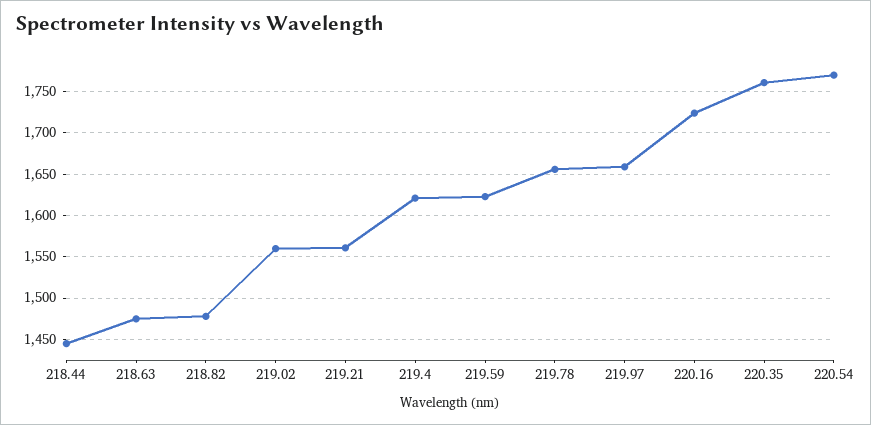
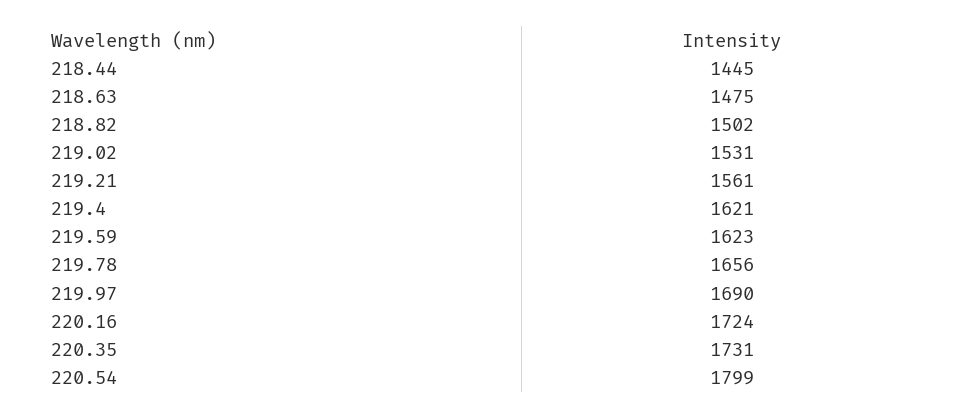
218.82: 1480 -> 1502
219.02: 1560 -> 1531
219.97: 1660 -> 1690
220.35: 1760 -> 1731
220.54: 1770 -> 1799

